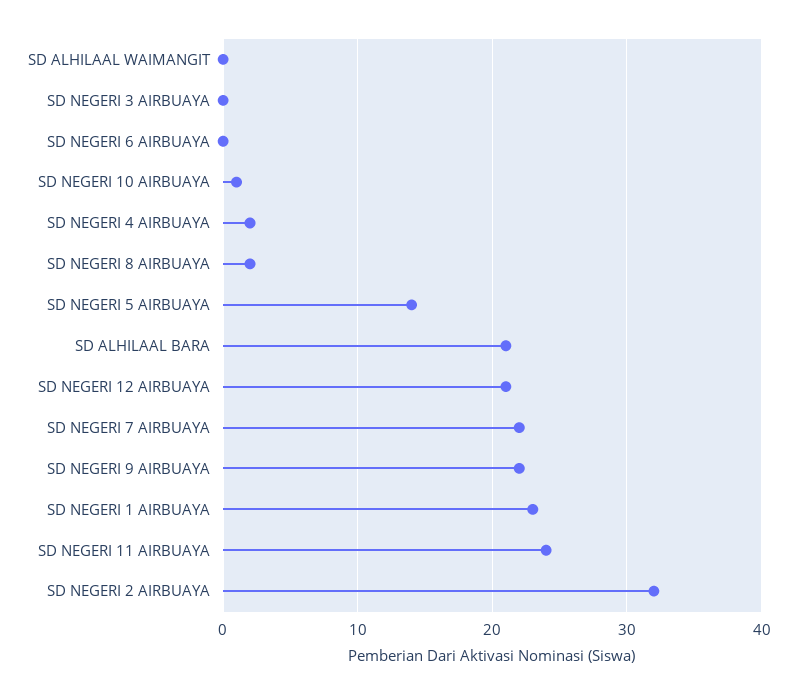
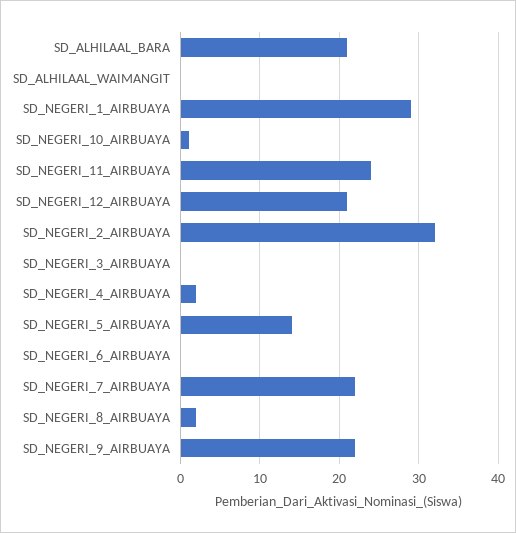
SD NEGERI 1 AIRBUAYA: 23 -> 29

